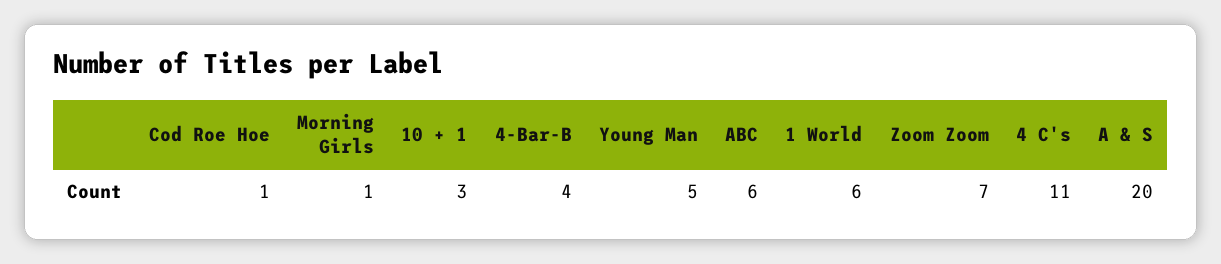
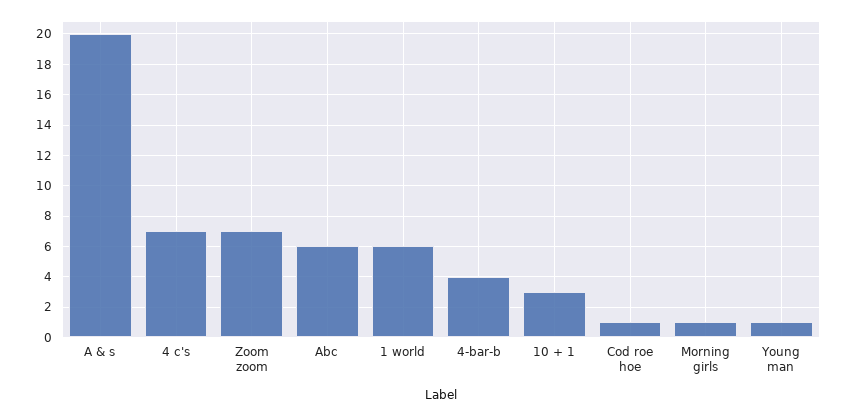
Young Man: 5 -> 1
4 C's: 11 -> 7

